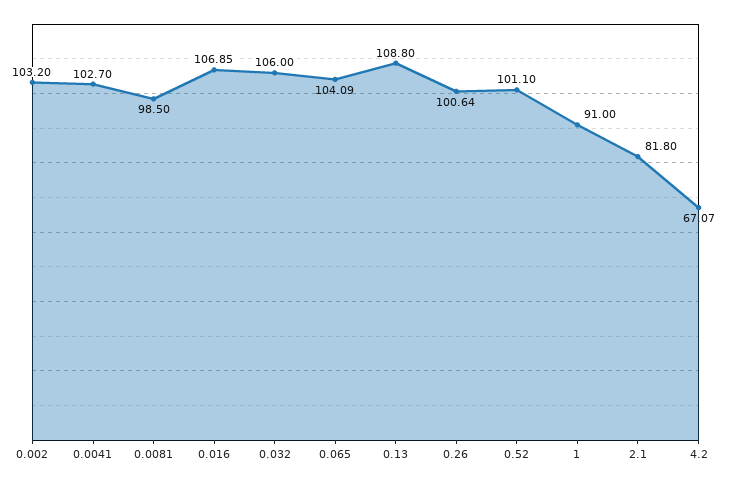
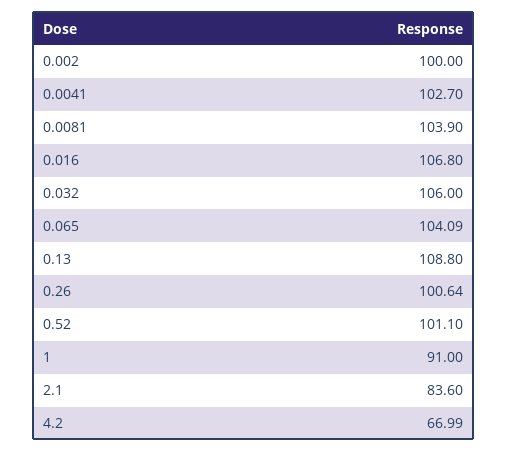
0.002: 103.2 -> 100
0.0081: 98.5 -> 103.9
0.016: 106.85 -> 106.8
2.1: 81.8 -> 83.6
4.2: 67.07 -> 66.99

